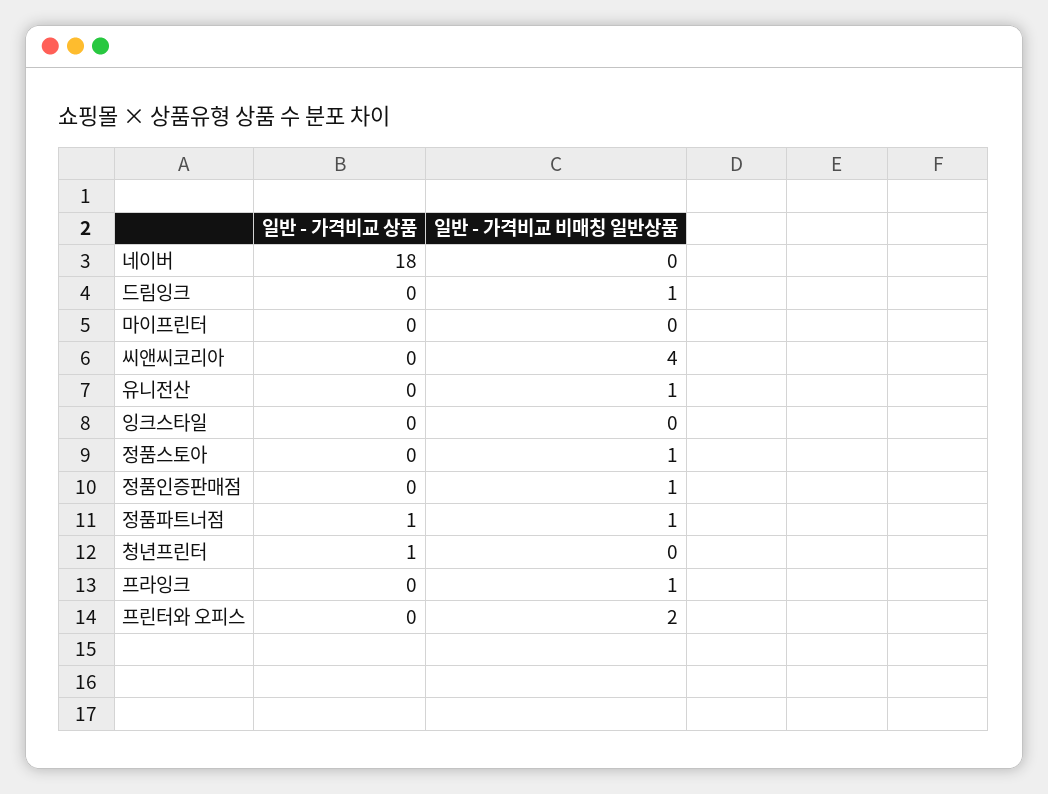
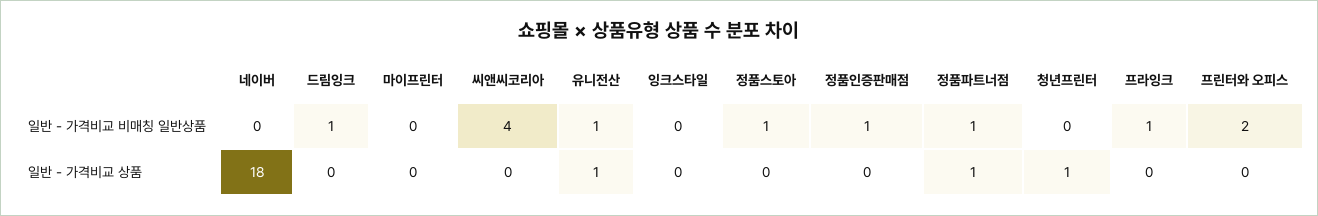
일반 - 가격비교 상품, 유니전산: 0 -> 1

